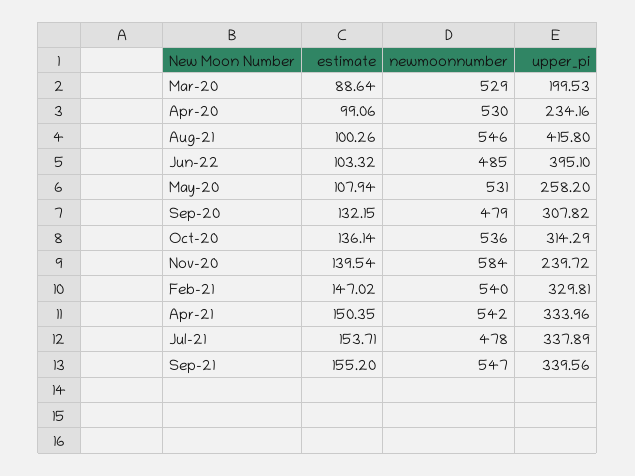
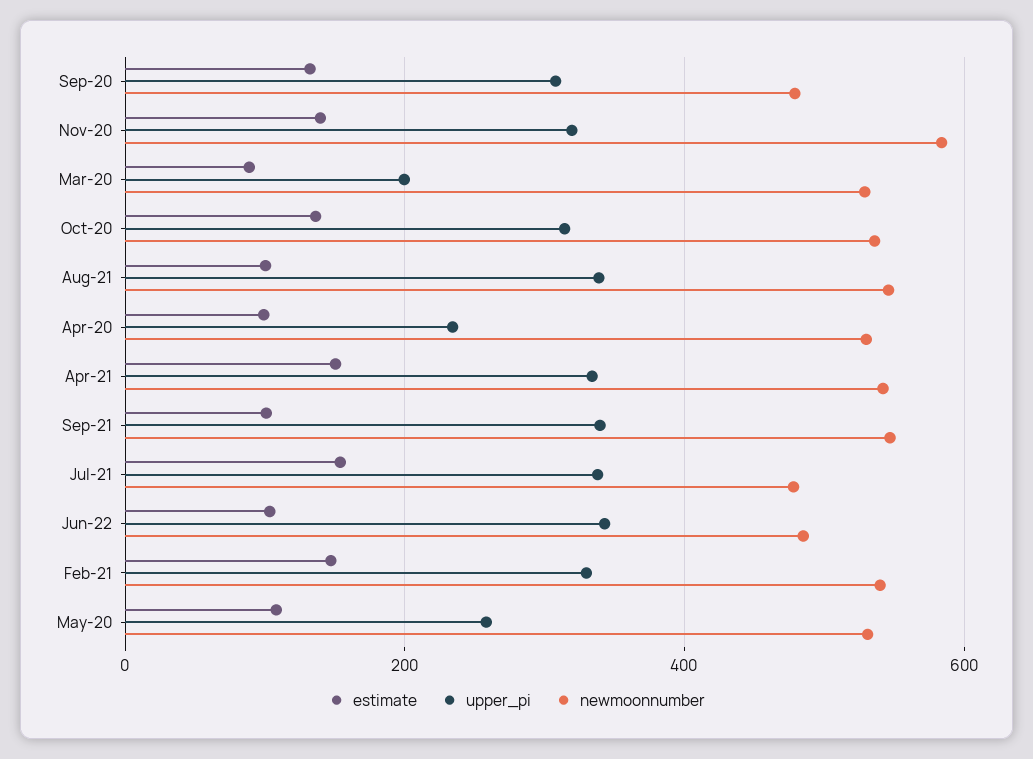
upper_pi, Aug-21: 415.8 -> 340
upper_pi, Jun-22: 395.1 -> 340
upper_pi, Nov-20: 239.72 -> 320
estimate, Sep-21: 155.2 -> 100

